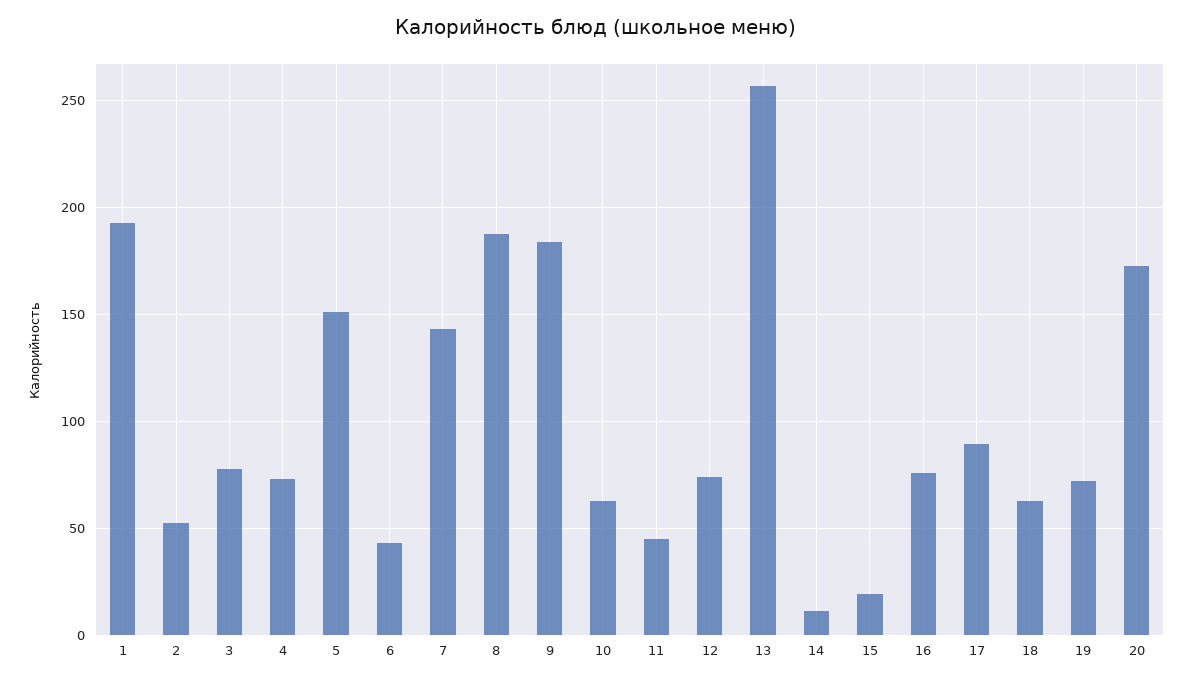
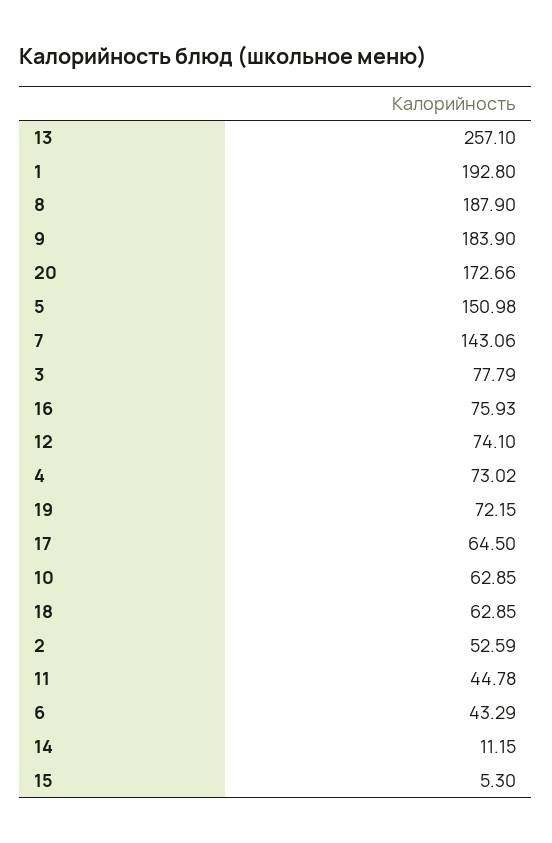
15: 20 -> 5.3
17: 90 -> 64.5

